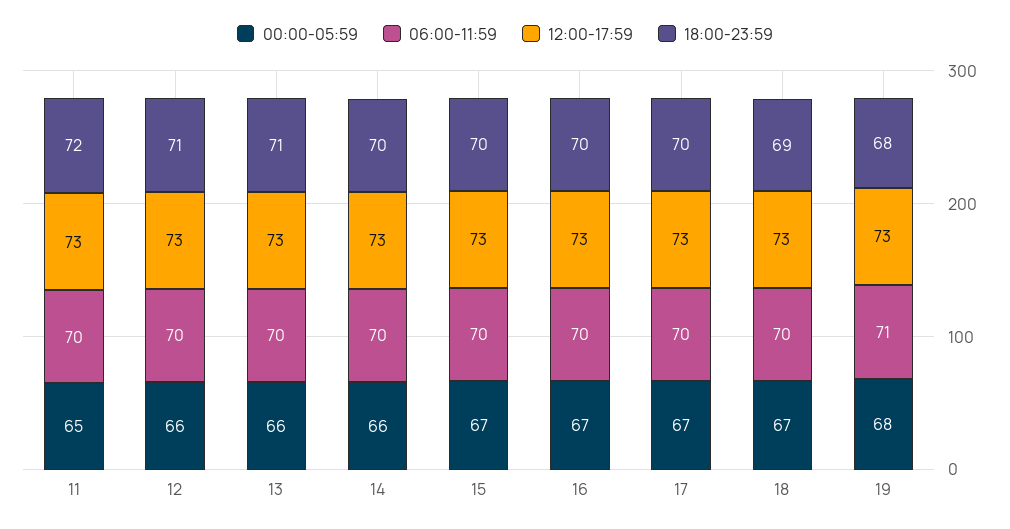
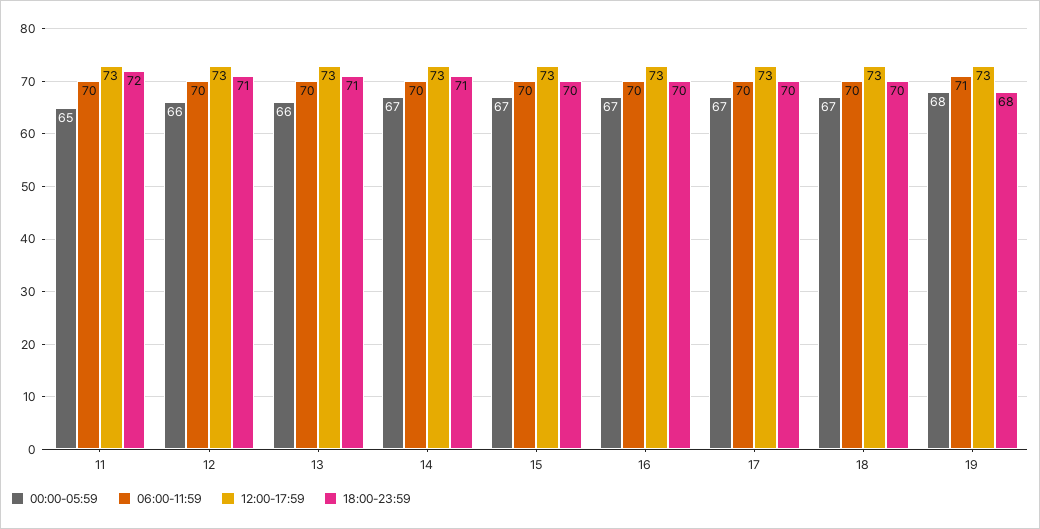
00:00-05:59, 14: 66 -> 67
18:00-23:59, 14: 70 -> 71
18:00-23:59, 18: 69 -> 70

